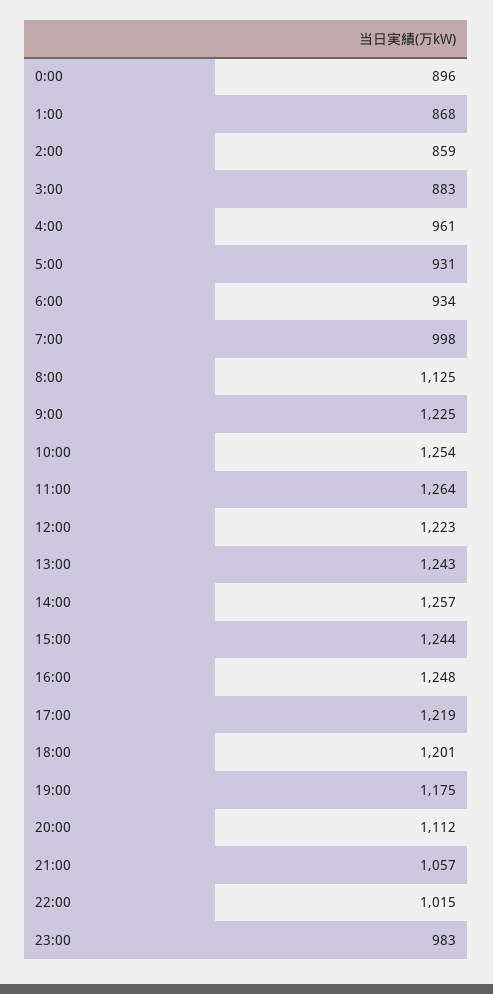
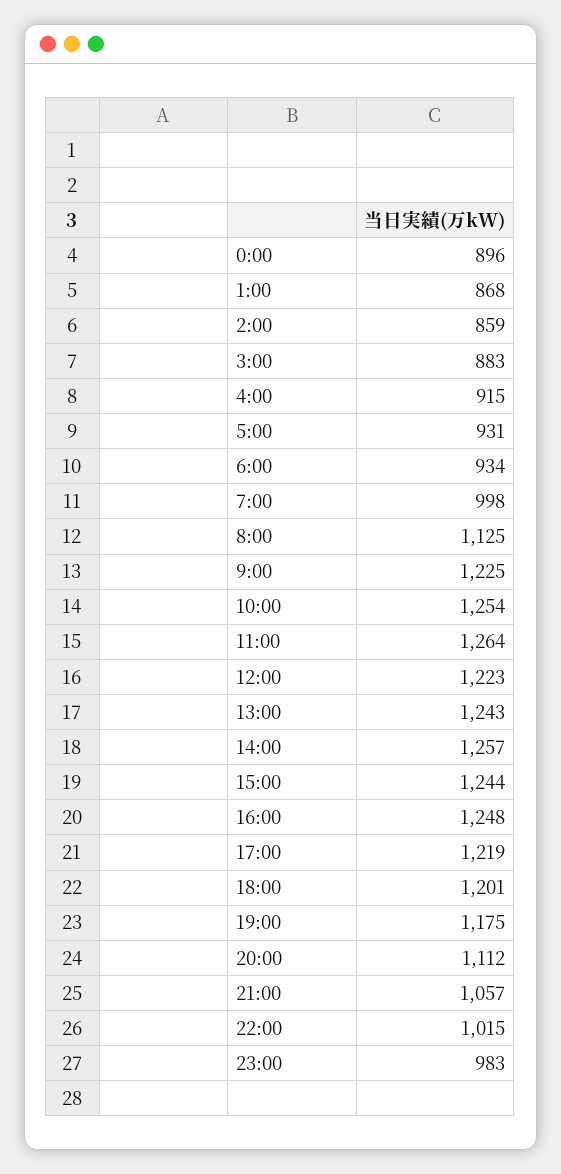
4:00: 961 -> 915

